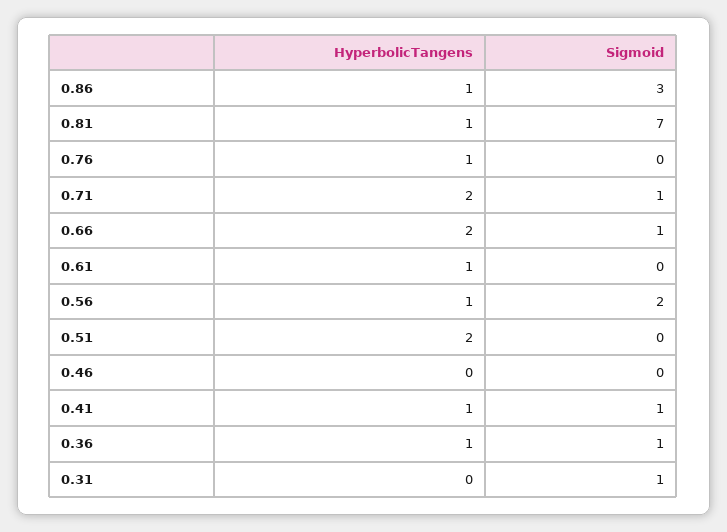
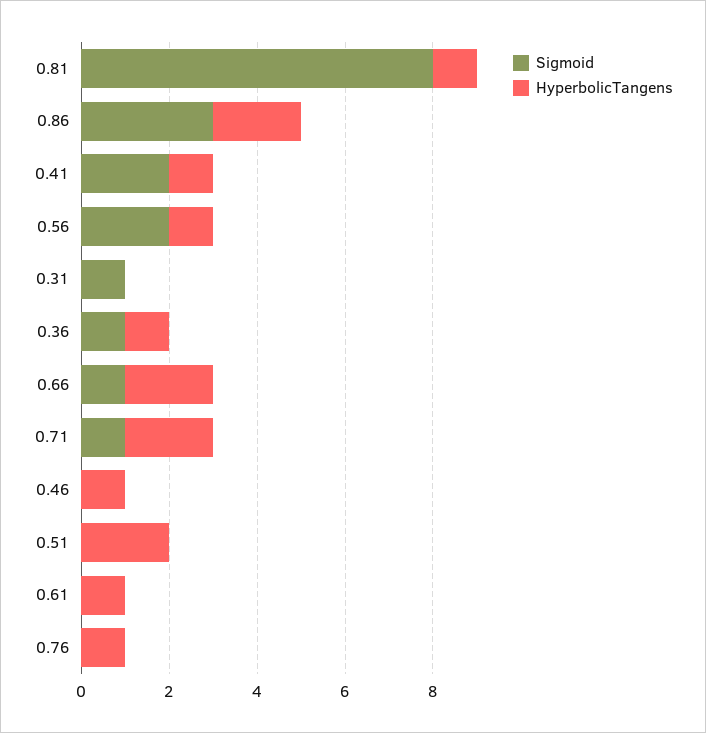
HyperbolicTangens, 0.86: 1 -> 2
Sigmoid, 0.81: 7 -> 8
HyperbolicTangens, 0.46: 0 -> 1
Sigmoid, 0.41: 1 -> 2

